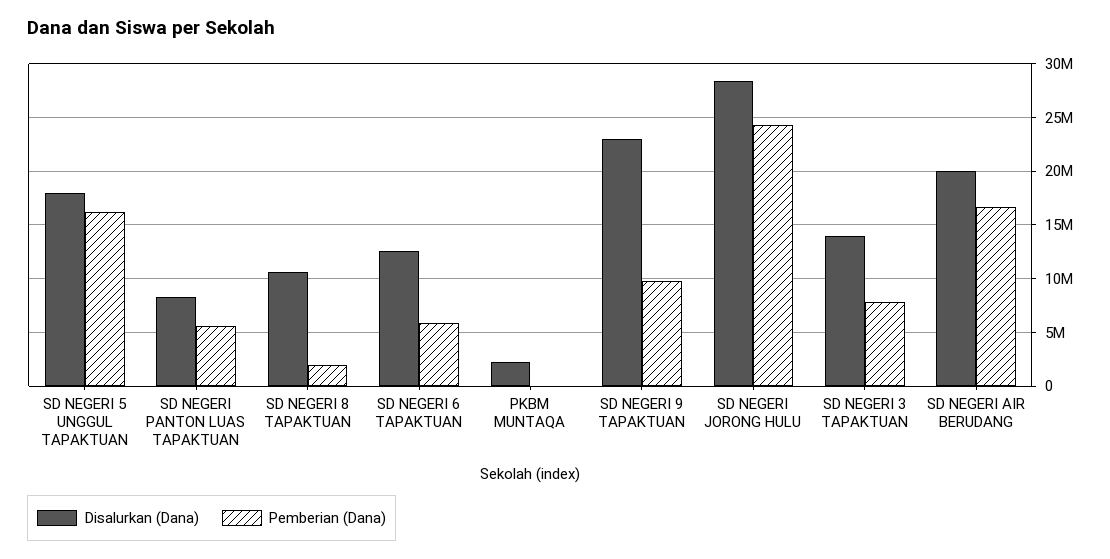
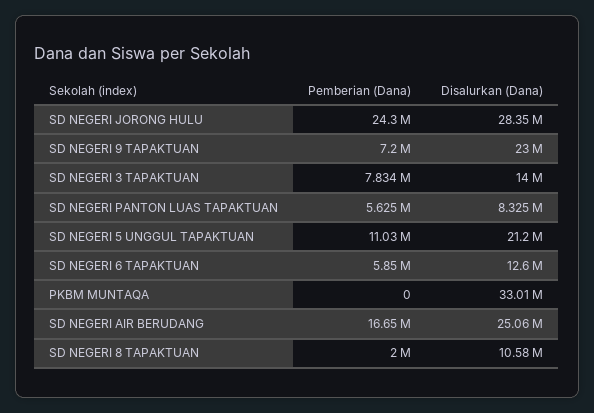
Disalurkan (Dana), SD NEGERI 5 UNGGUL TAPAKTUAN: 18000000 -> 21200000
Pemberian (Dana), SD NEGERI 5 UNGGUL TAPAKTUAN: 16000000 -> 11030000
Disalurkan (Dana), PKBM MUNTAQA: 2000000 -> 33010000
Pemberian (Dana), SD NEGERI 9 TAPAKTUAN: 10000000 -> 7200000
Disalurkan (Dana), SD NEGERI AIR BERUDANG: 20000000 -> 25060000

